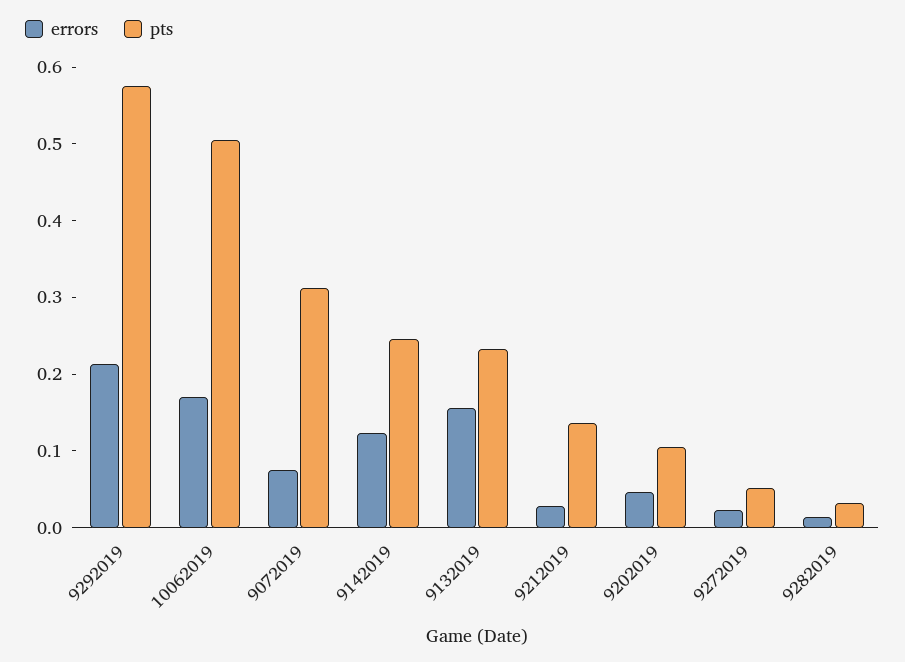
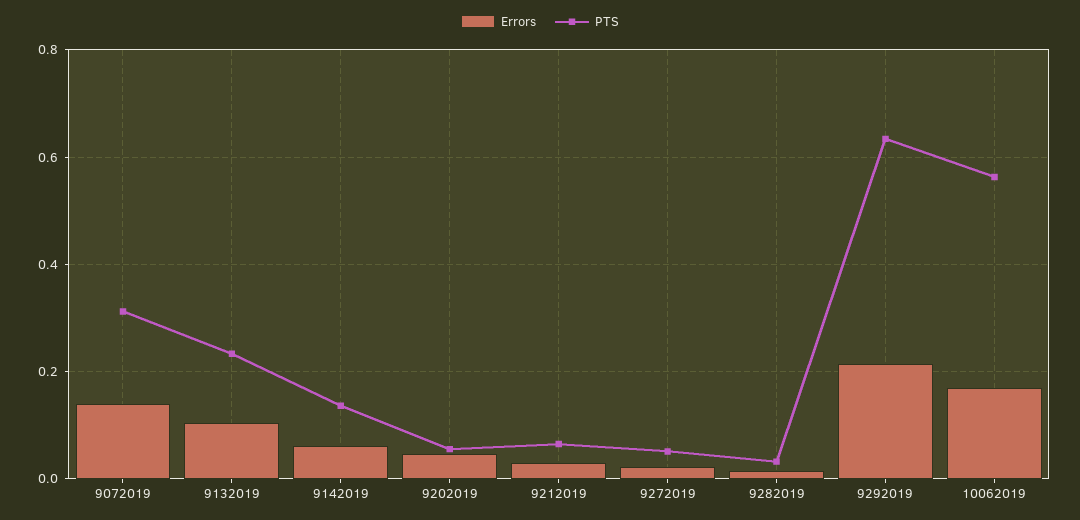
pts, 9292019: 0.58 -> 0.64
pts, 10062019: 0.5 -> 0.56
errors, 9072019: 0.08 -> 0.14
errors, 9142019: 0.12 -> 0.06
pts, 9142019: 0.24 -> 0.14
errors, 9132019: 0.16 -> 0.1
pts, 9212019: 0.14 -> 0.06
pts, 9202019: 0.1 -> 0.06

